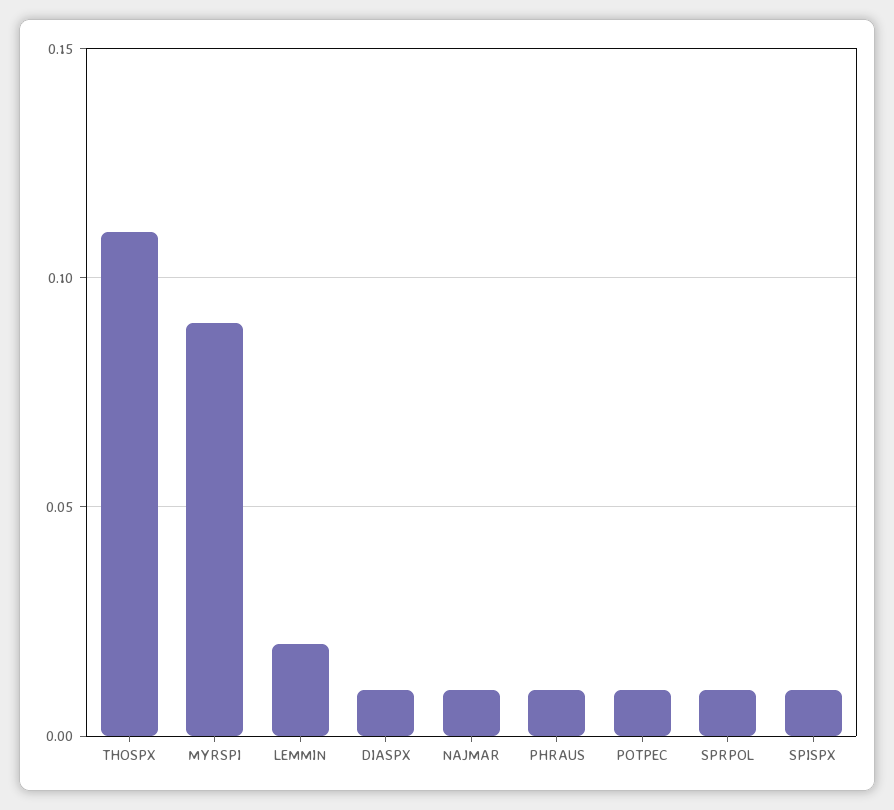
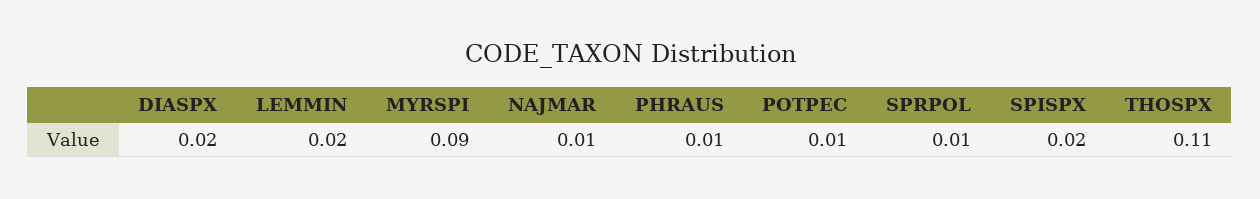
DIASPX: 0.01 -> 0.02
SPISPX: 0.01 -> 0.02

